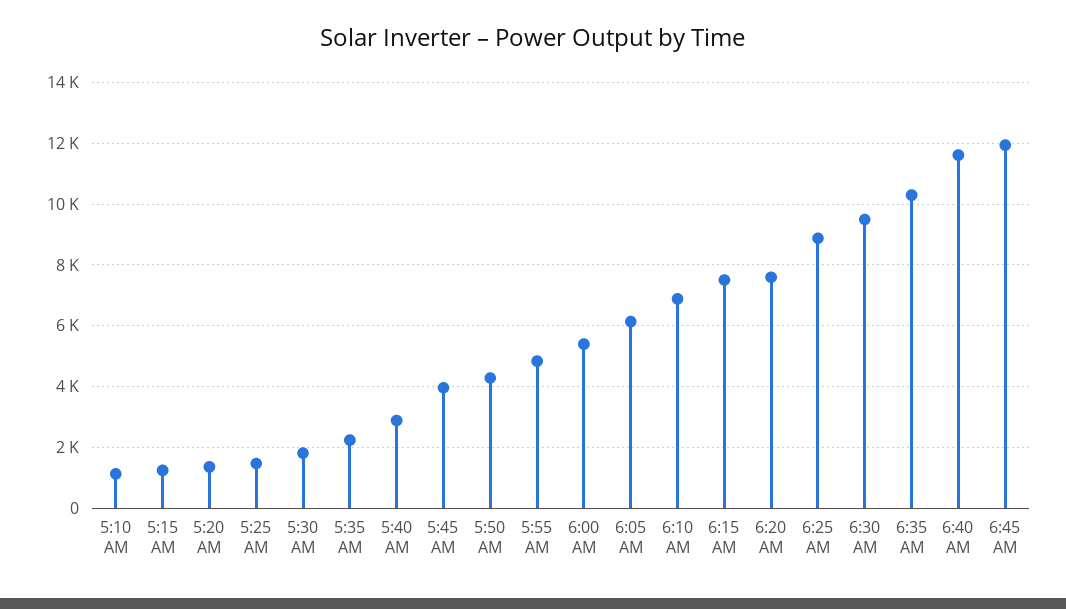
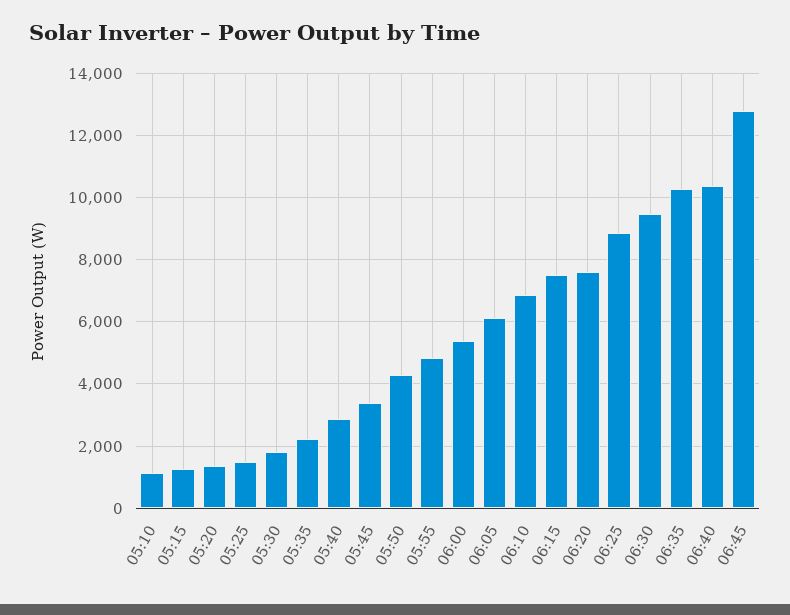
5:45 AM: 4000 -> 3400
6:40 AM: 11600 -> 10400
6:45 AM: 12000 -> 12800

